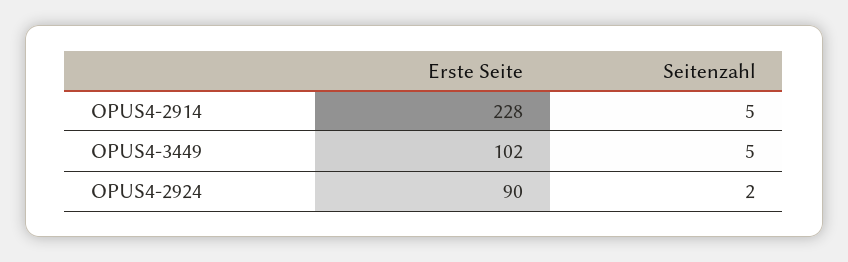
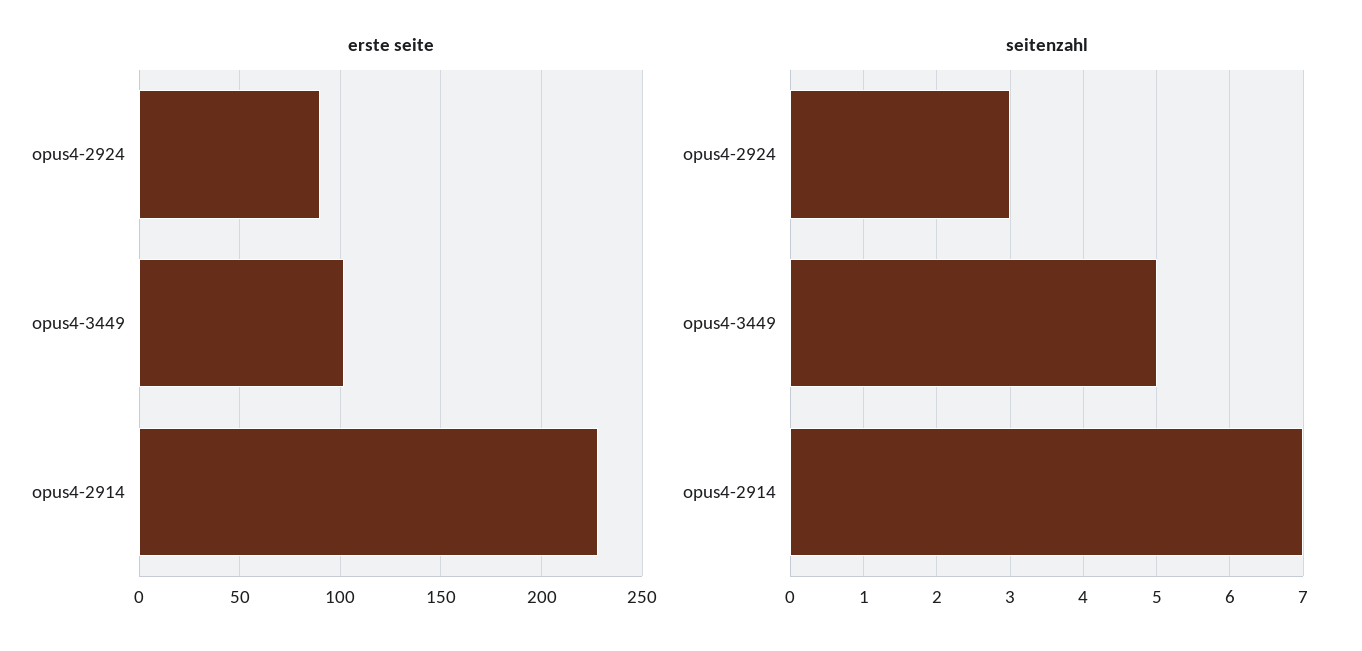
Seitenzahl, OPUS4-2914: 5 -> 7
Seitenzahl, OPUS4-2924: 2 -> 3

